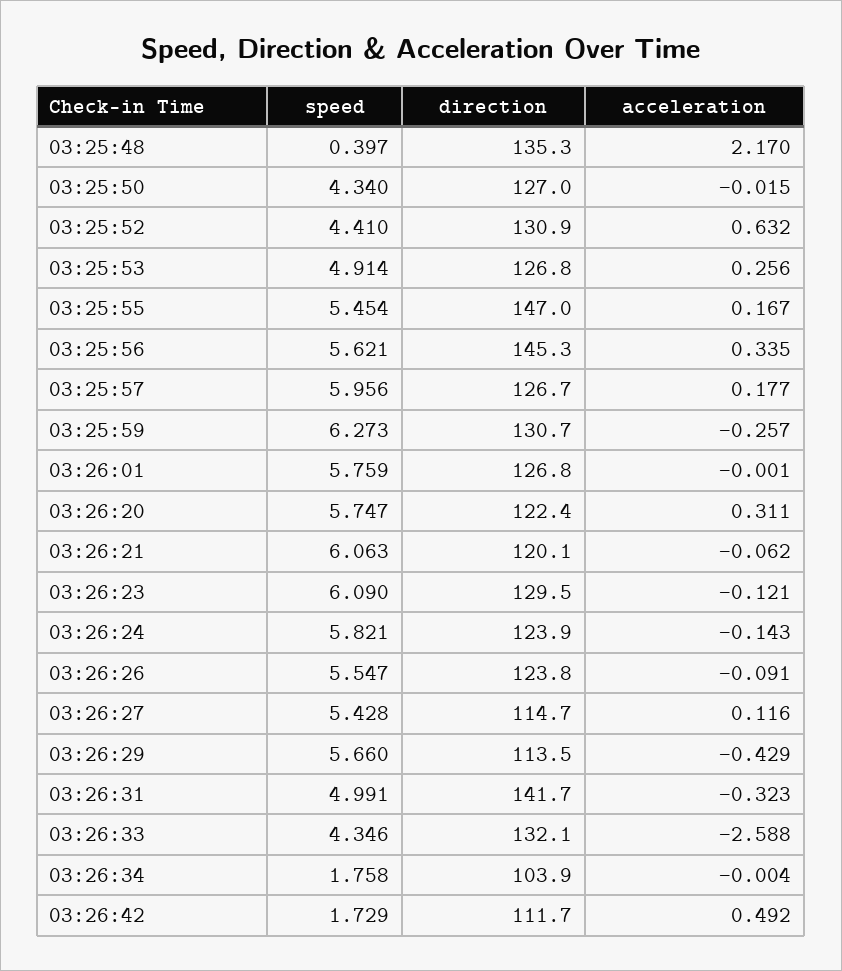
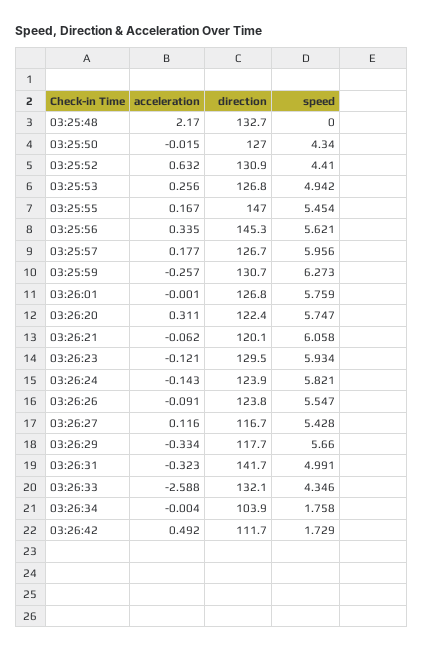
speed, 03:25:48: 0.397 -> 0
direction, 03:25:48: 135.3 -> 132.7
speed, 03:25:53: 4.914 -> 4.942
speed, 03:26:21: 6.063 -> 6.058
speed, 03:26:23: 6.09 -> 5.934
direction, 03:26:27: 114.7 -> 116.7
direction, 03:26:29: 113.5 -> 117.7
acceleration, 03:26:29: -0.429 -> -0.334

